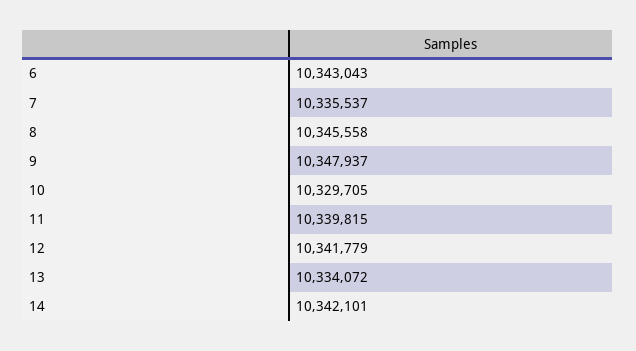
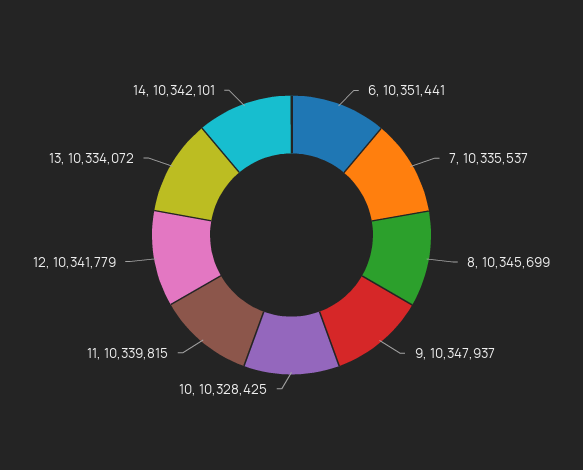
6: 10343043 -> 10351441
8: 10345558 -> 10345699
10: 10329705 -> 10328425

